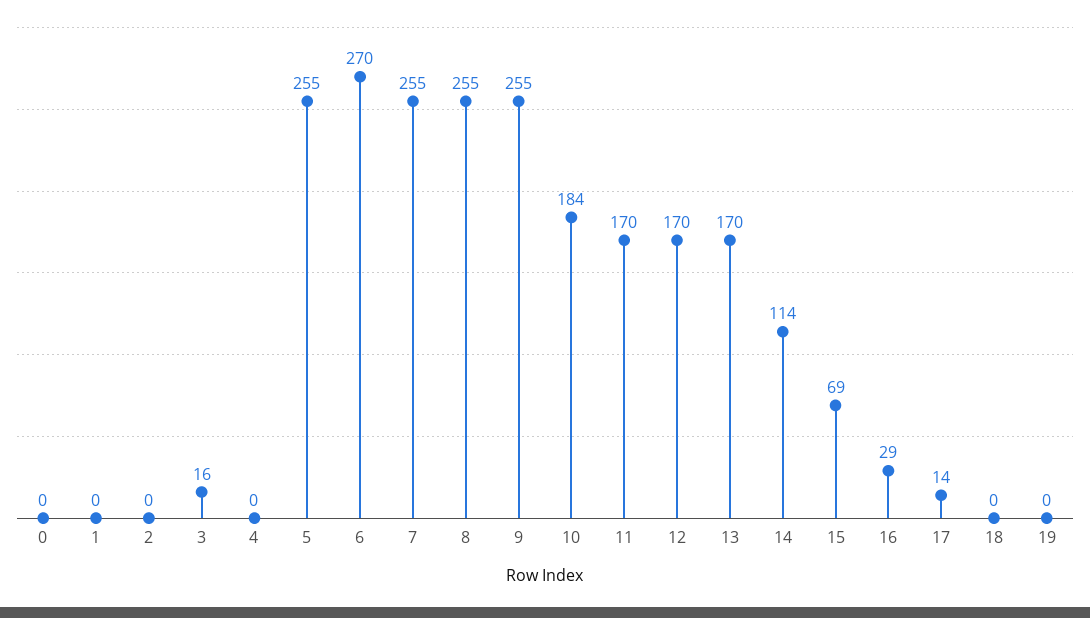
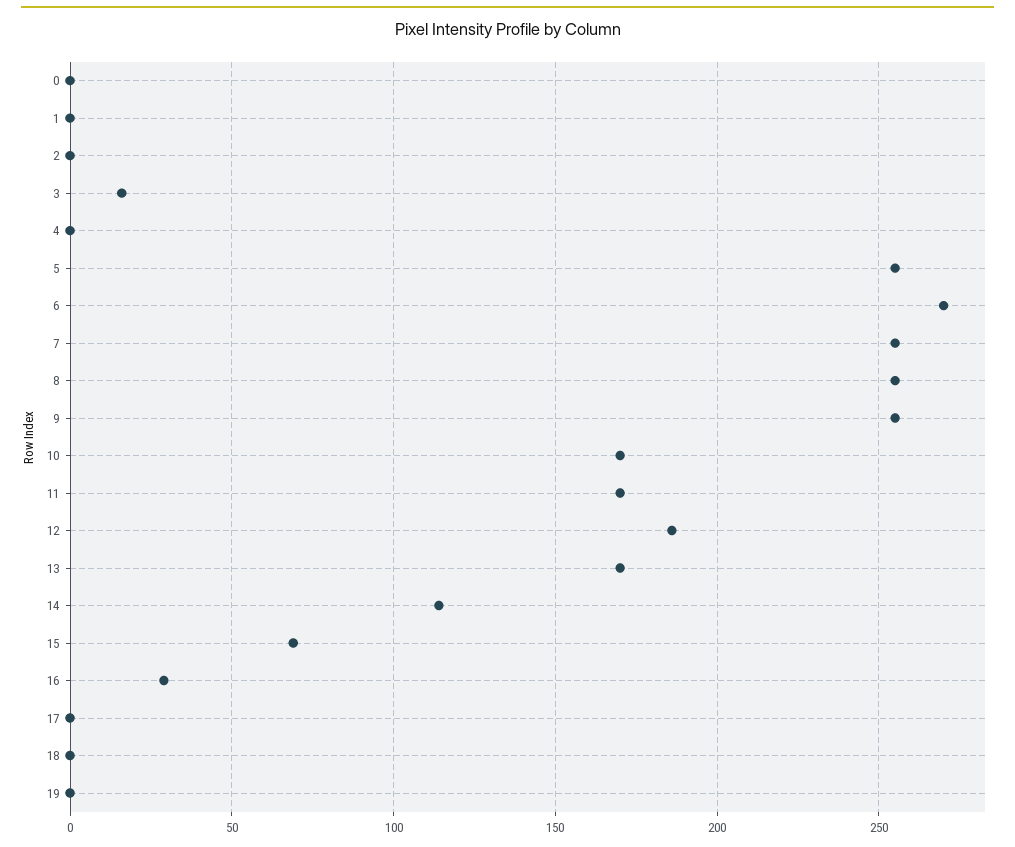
10: 184 -> 170
12: 170 -> 185
17: 14 -> 0

